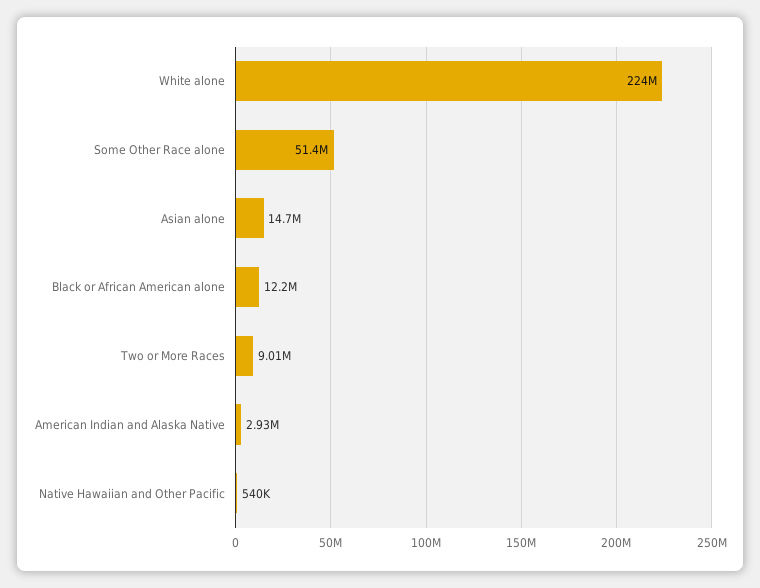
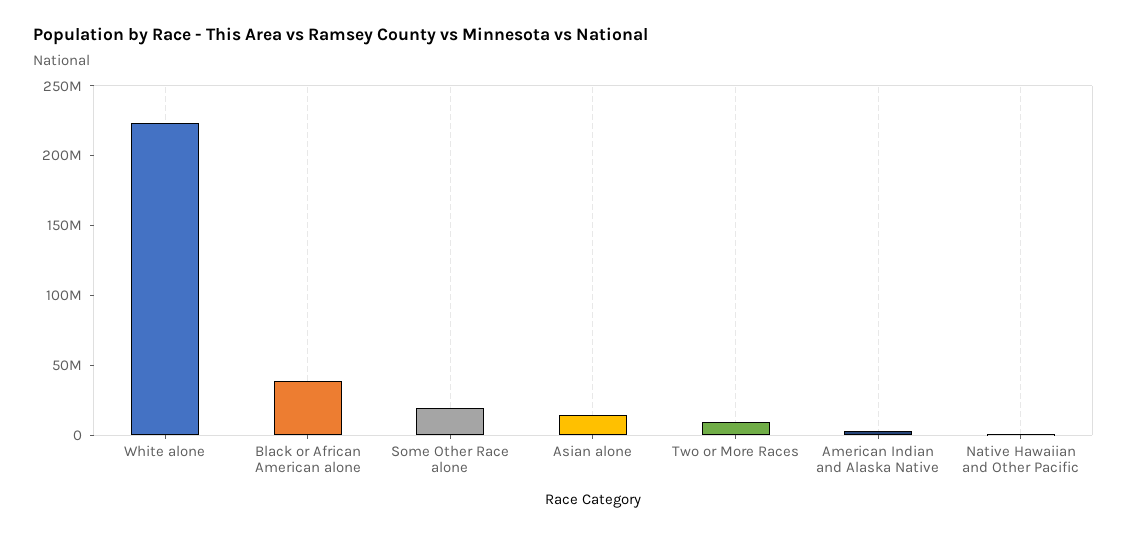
Some Other Race alone: 51400000 -> 20000000
Black or African American alone: 12200000 -> 40000000

